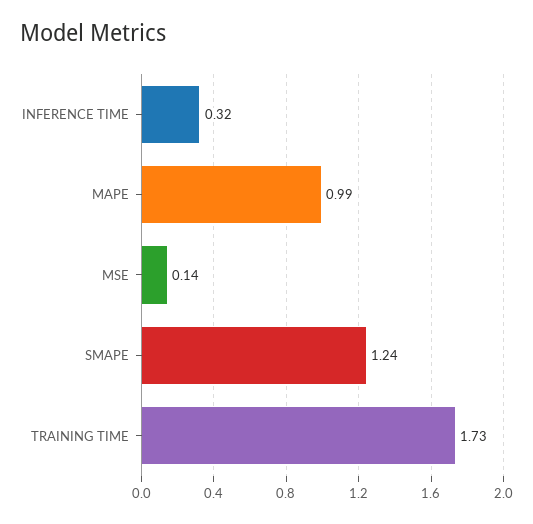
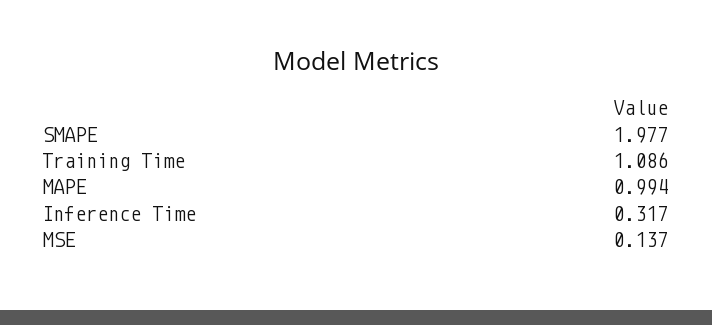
SMAPE: 1.24 -> 1.977
TRAINING TIME: 1.73 -> 1.086

